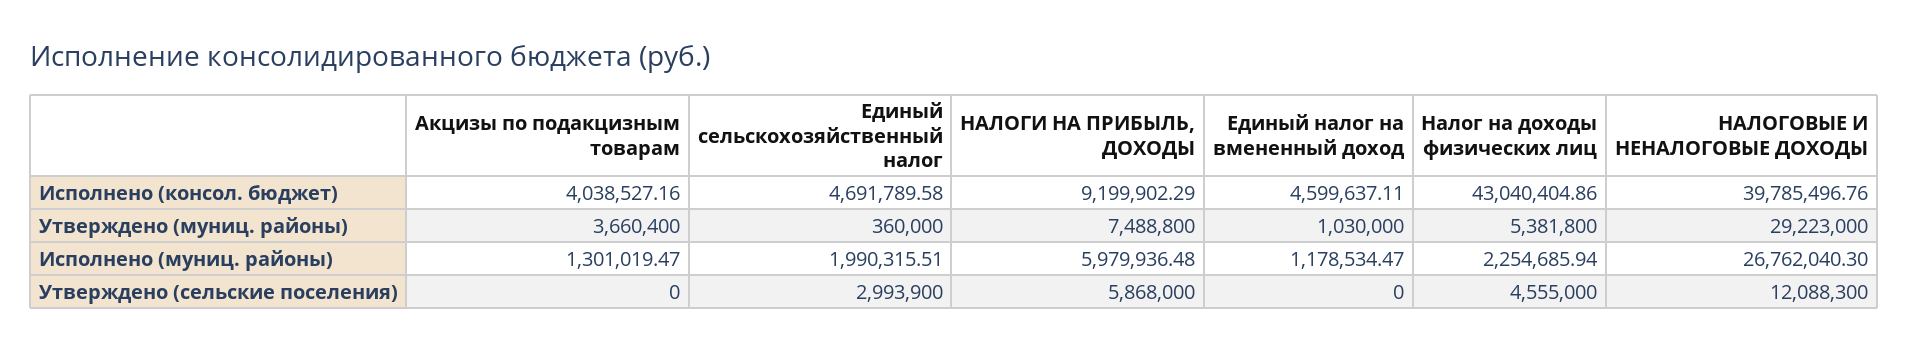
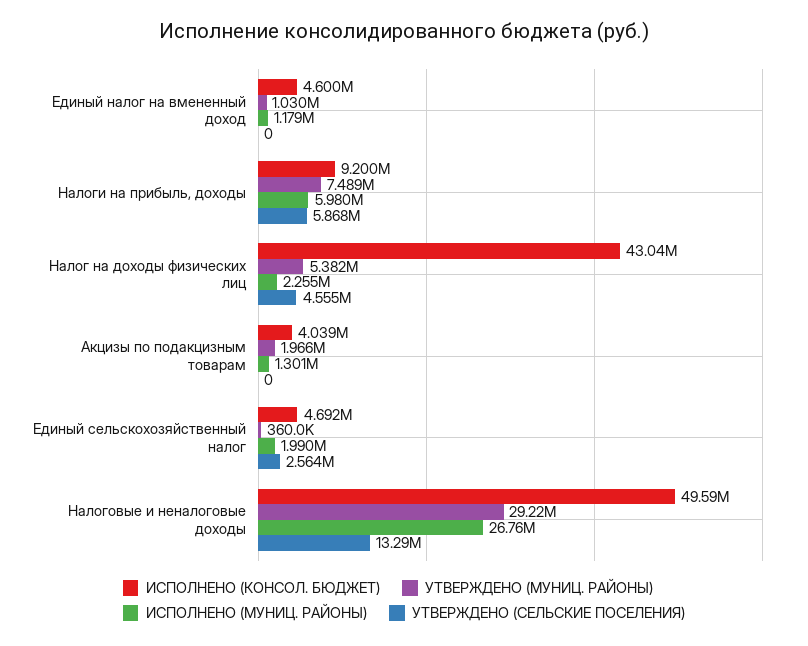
Исполнено (консол. бюджет), НАЛОГОВЫЕ И НЕНАЛОГОВЫЕ ДОХОДЫ: 39785496.76 -> 49590000
Утверждено (муниц. районы), Акцизы по подакцизным товарам: 3660400 -> 1966000
Утверждено (сельские поселения), Единый сельскохозяйственный налог: 2993900 -> 2564000
Утверждено (сельские поселения), НАЛОГОВЫЕ И НЕНАЛОГОВЫЕ ДОХОДЫ: 12088300 -> 13290000

